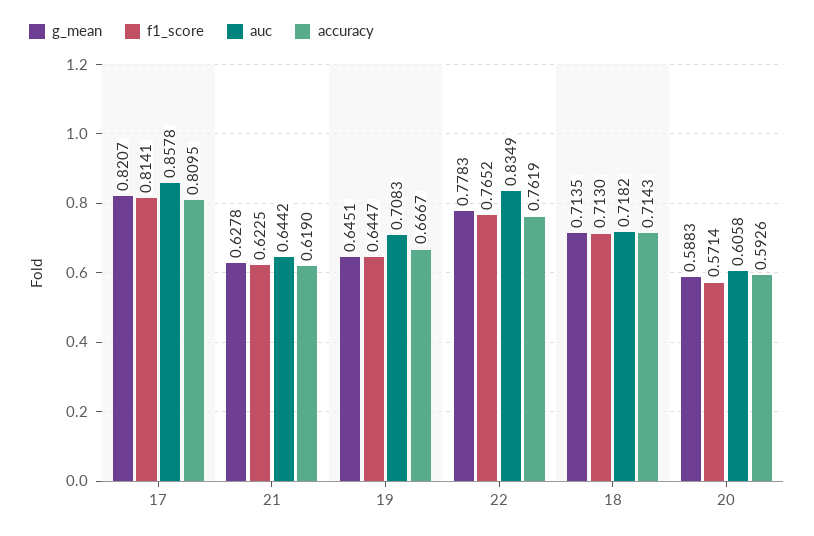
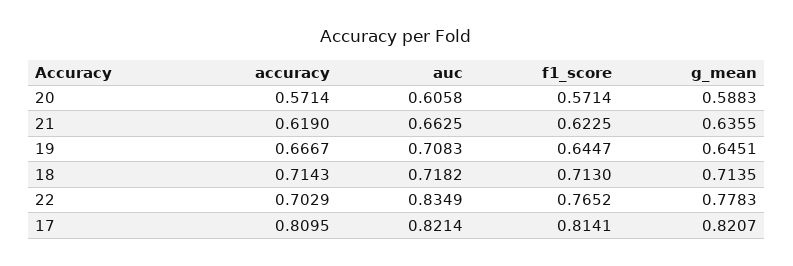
auc, 17: 0.8578 -> 0.8214
g_mean, 21: 0.6278 -> 0.6355
auc, 21: 0.6442 -> 0.6625
accuracy, 22: 0.7619 -> 0.7029
accuracy, 20: 0.5926 -> 0.5714

